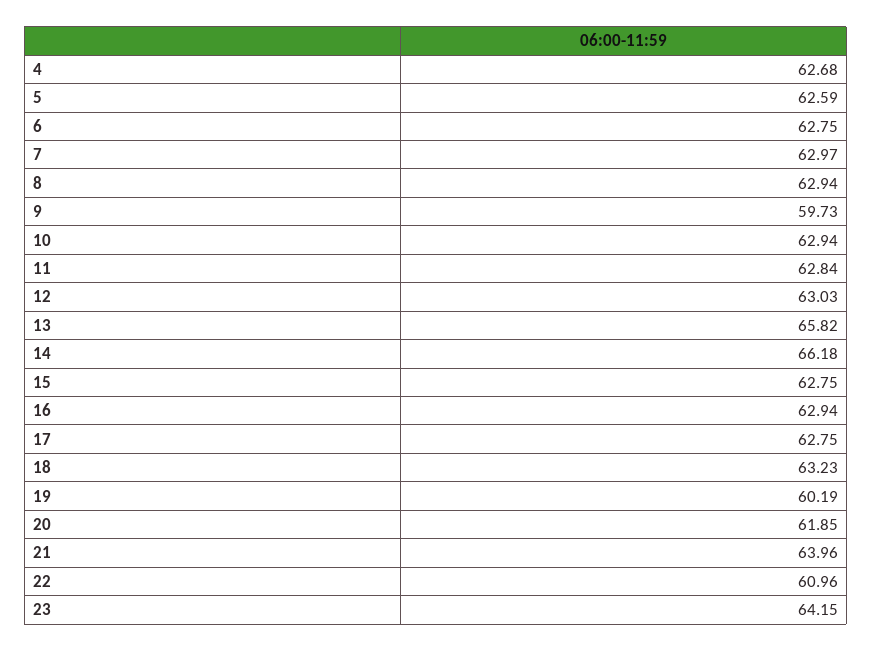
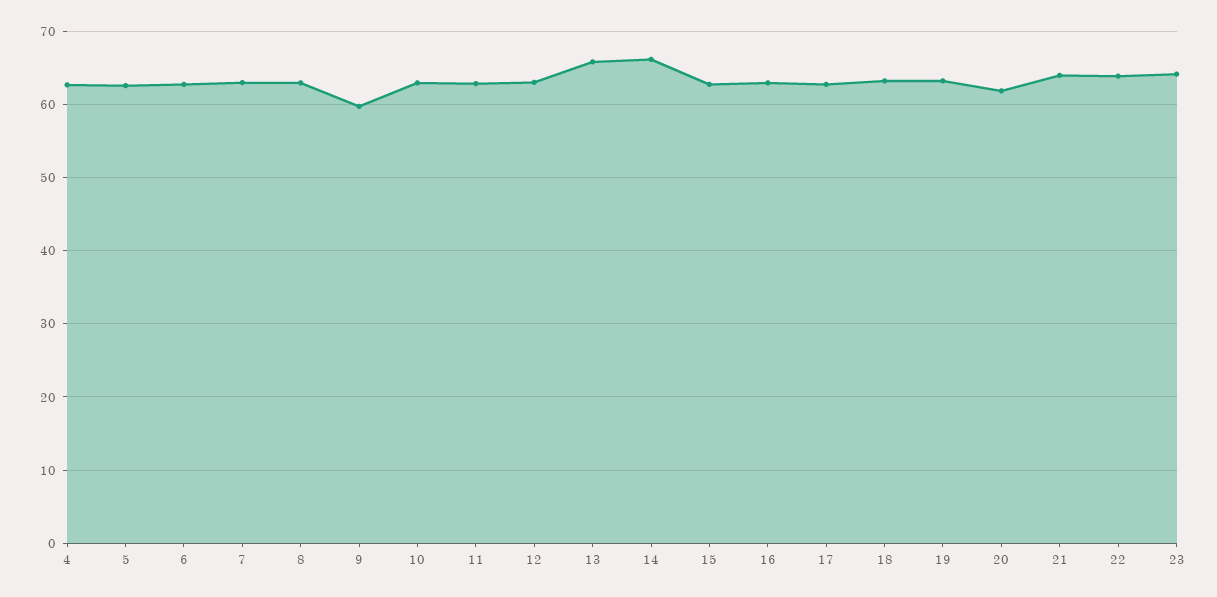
19: 60.19 -> 63
22: 60.96 -> 64

